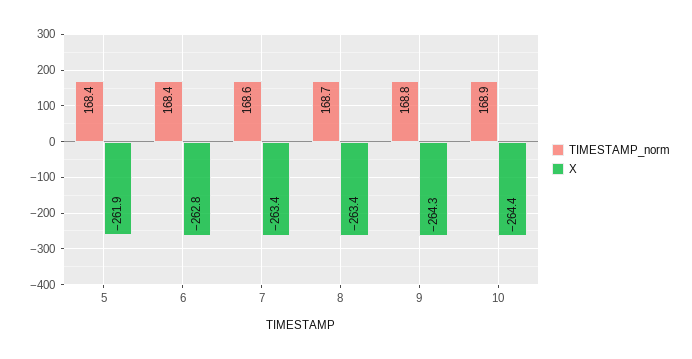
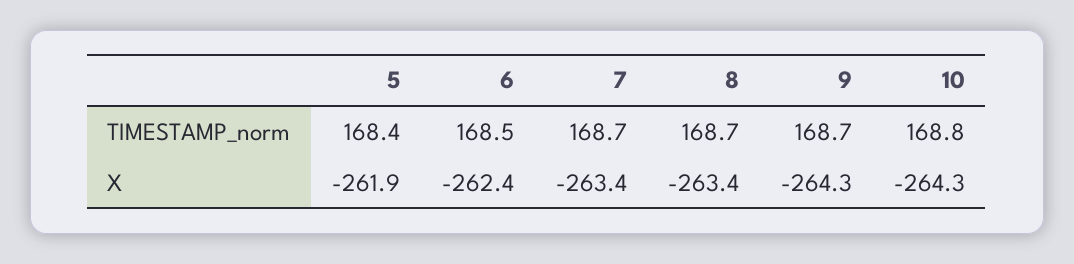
TIMESTAMP_norm, 6: 168.4 -> 168.5
X, 6: -262.8 -> -262.4
TIMESTAMP_norm, 7: 168.6 -> 168.7
TIMESTAMP_norm, 9: 168.8 -> 168.7
TIMESTAMP_norm, 10: 168.9 -> 168.8
X, 10: -264.4 -> -264.3

